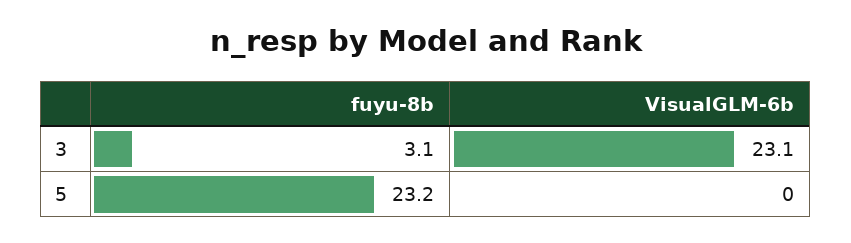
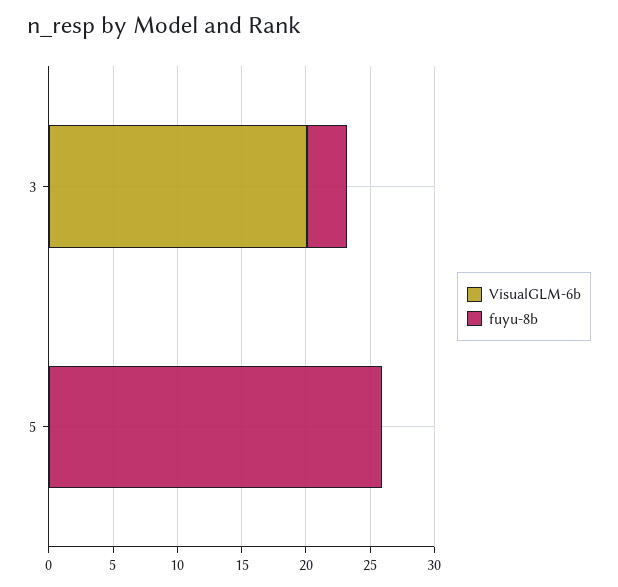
VisualGLM-6b, 3: 23.1 -> 20
fuyu-8b, 5: 23.2 -> 26

